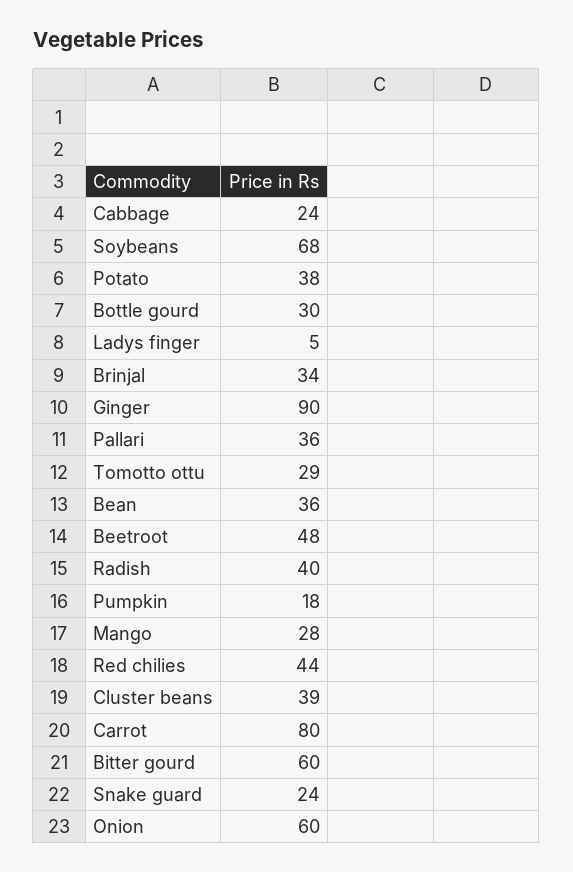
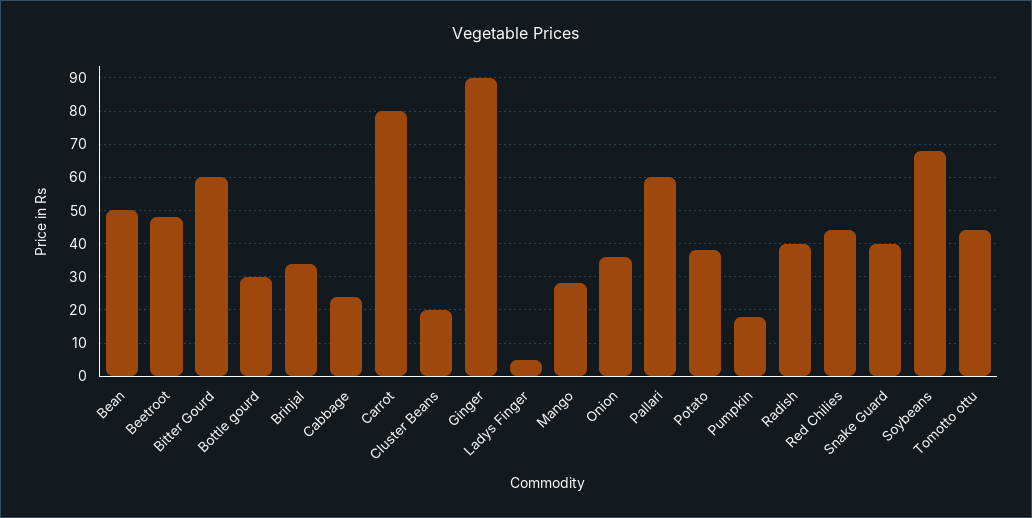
Pallari: 36 -> 60
Tomotto ottu: 29 -> 45
Bean: 36 -> 50
Cluster beans: 39 -> 20
Snake guard: 24 -> 40
Onion: 60 -> 35

